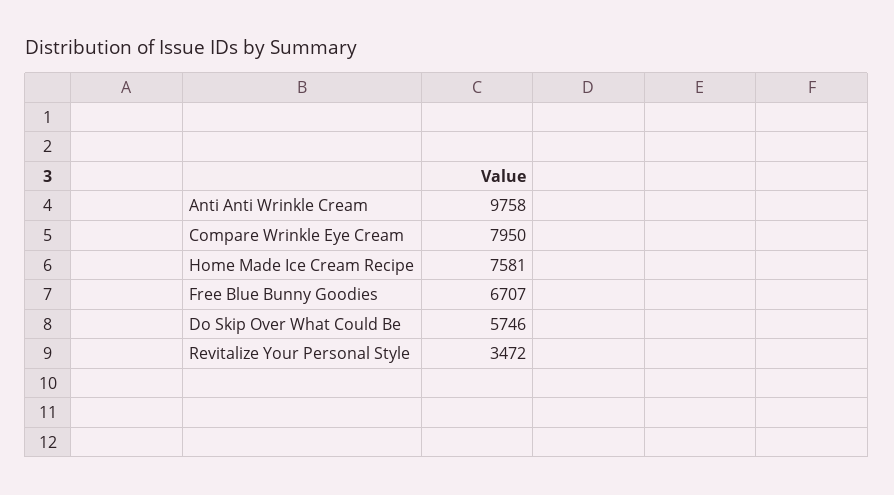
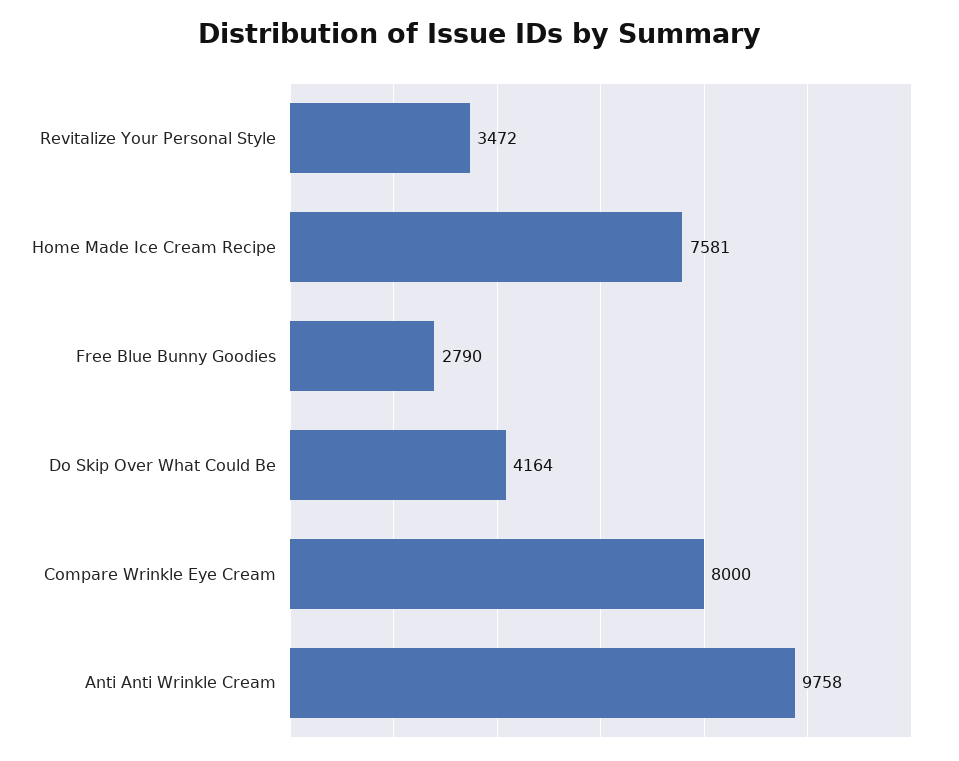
Compare Wrinkle Eye Cream: 7950 -> 8000
Free Blue Bunny Goodies: 6707 -> 2790
Do Skip Over What Could Be: 5746 -> 4164

